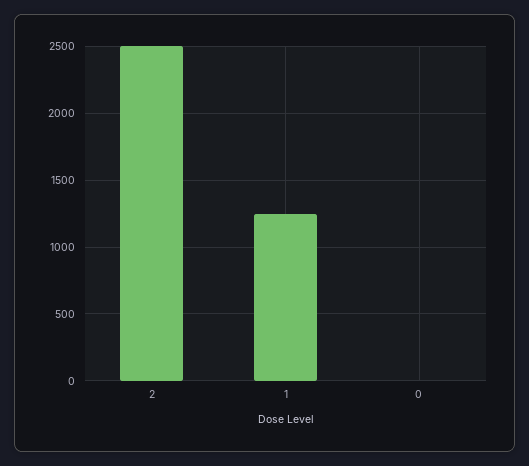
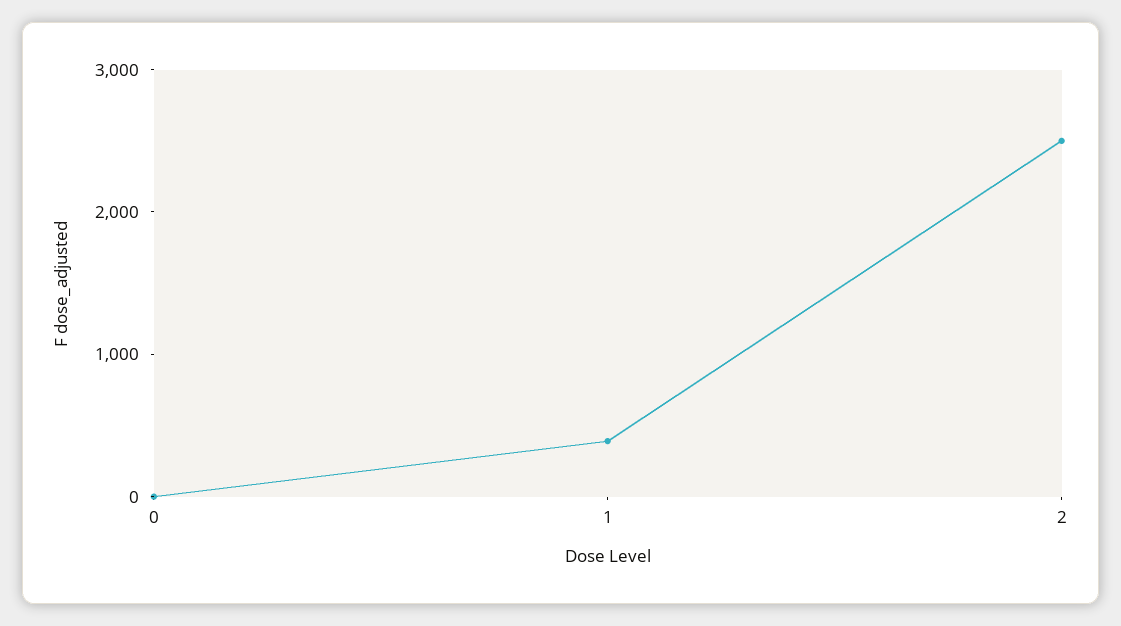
1: 1250 -> 400

